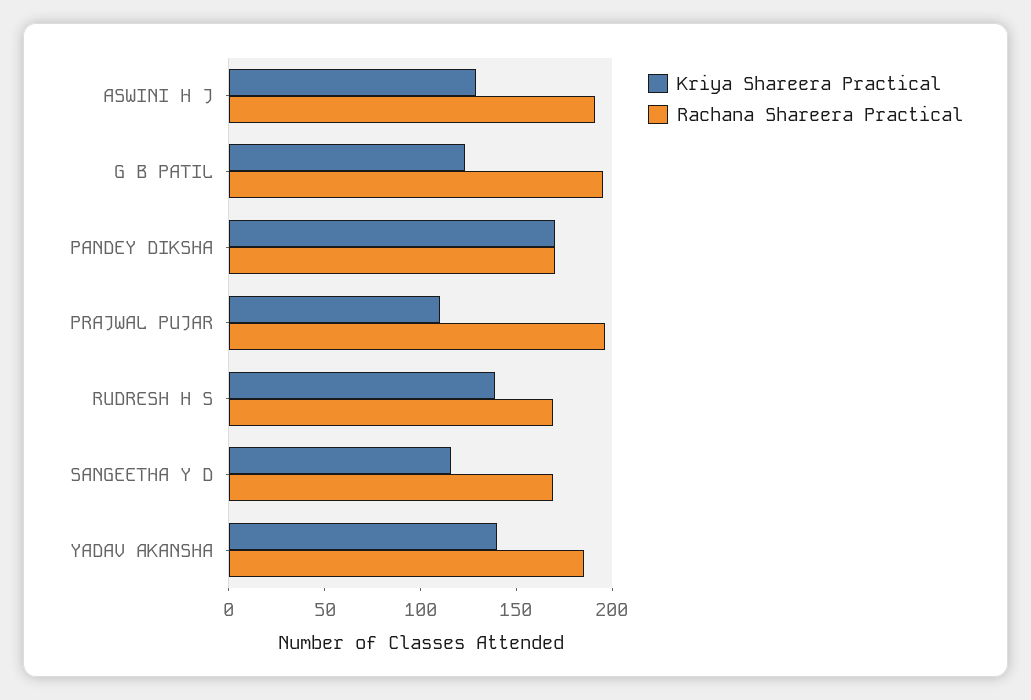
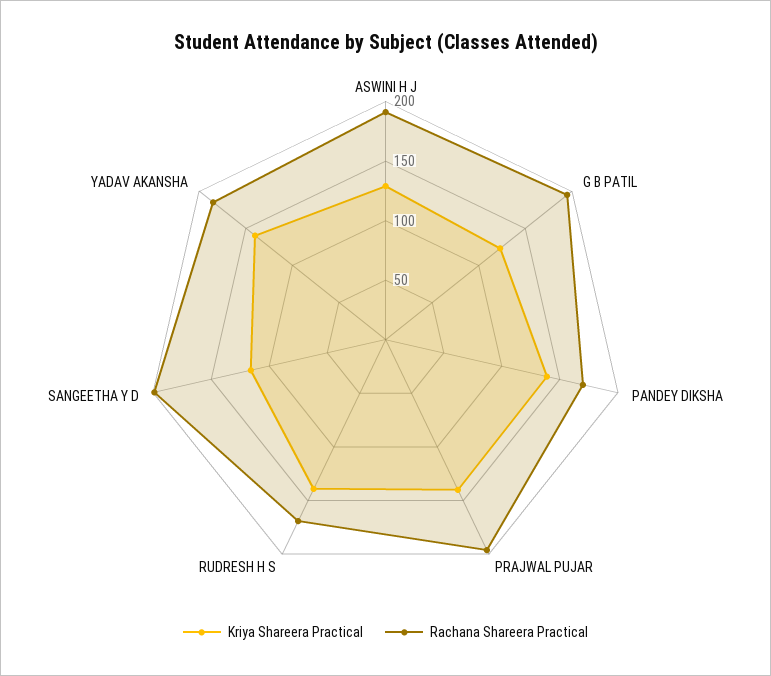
Kriya Shareera Practical, PANDEY DIKSHA: 170 -> 140
Kriya Shareera Practical, PRAJWAL PUJAR: 110 -> 140
Rachana Shareera Practical, SANGEETHA Y D: 170 -> 200

